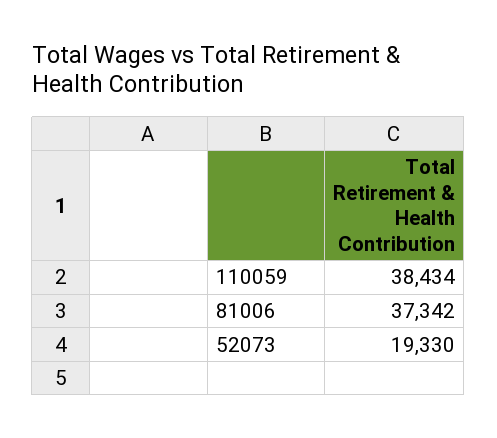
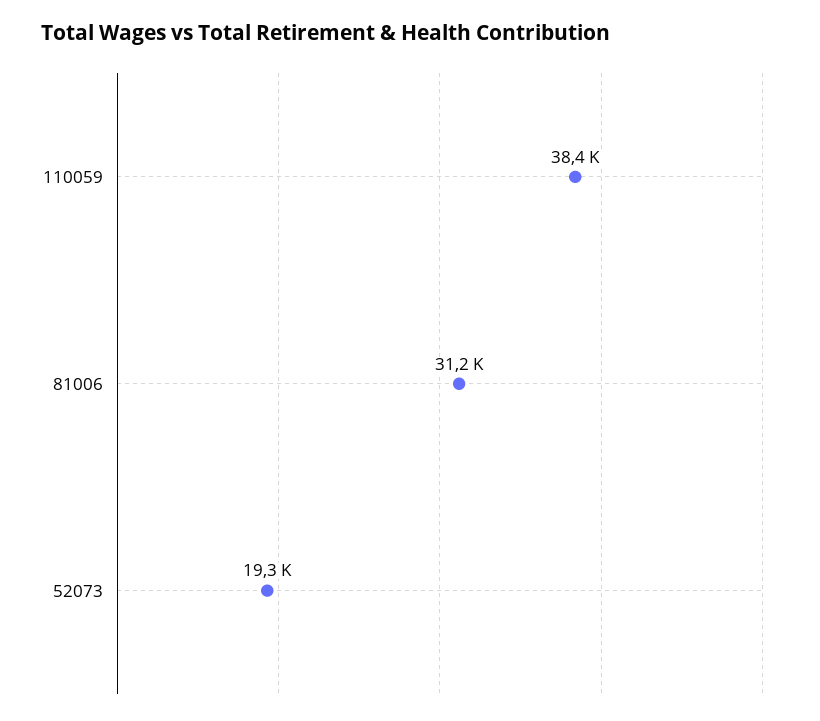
81006: 37342 -> 31200

